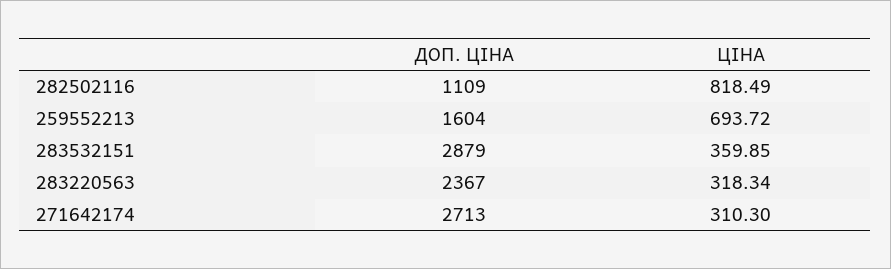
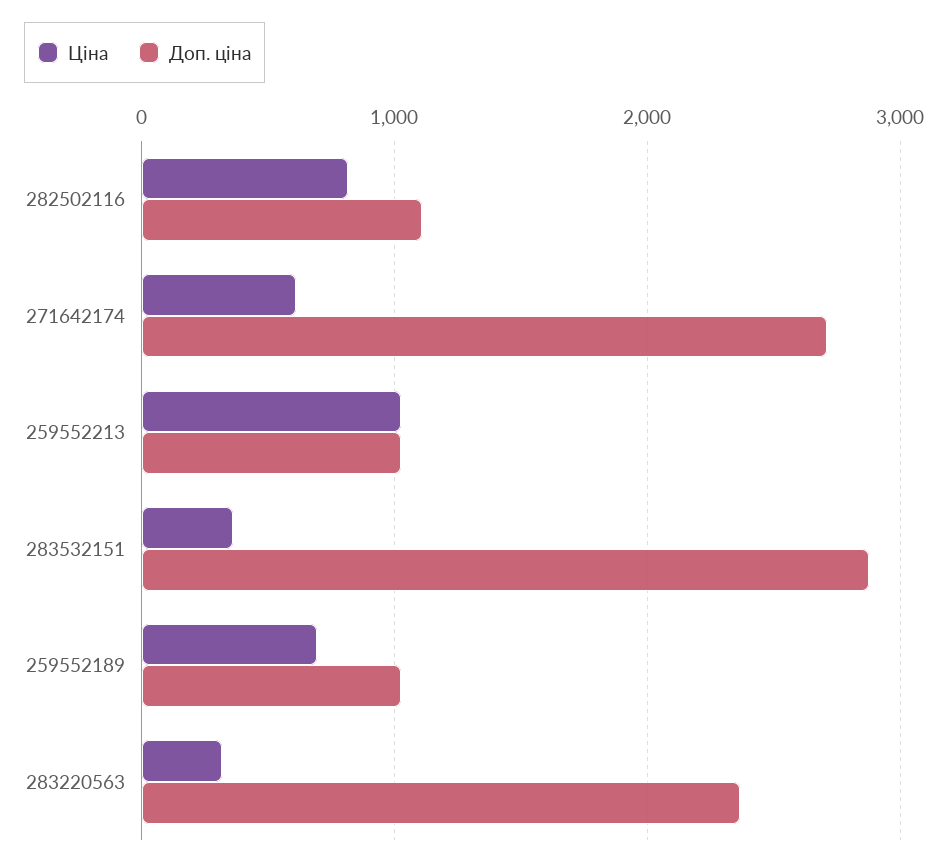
ДОП. ЦІНА, 259552213: 1604 -> 1000
ЦІНА, 259552213: 693.72 -> 1000
ЦІНА, 271642174: 310.3 -> 600
ЦІНА, 259552189: none -> 700
ДОП. ЦІНА, 259552189: none -> 1000

